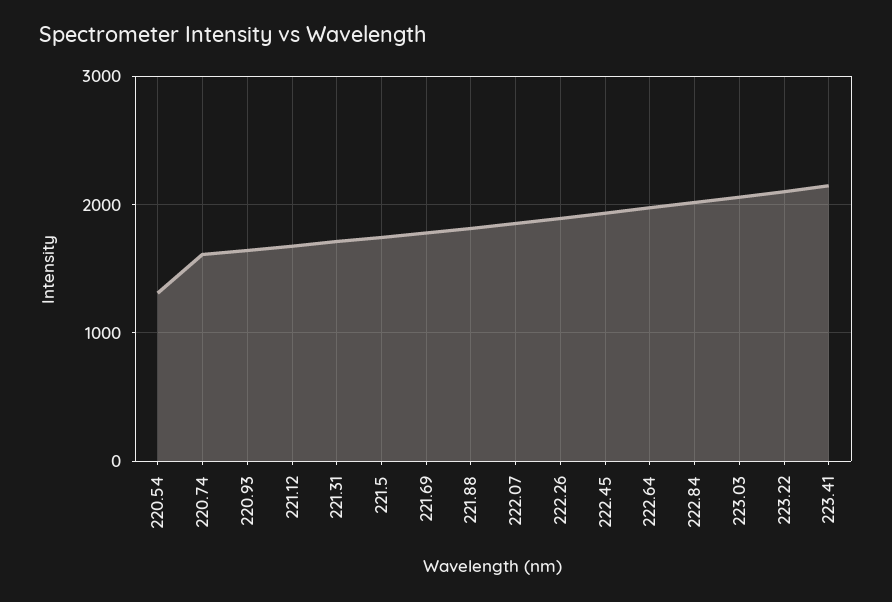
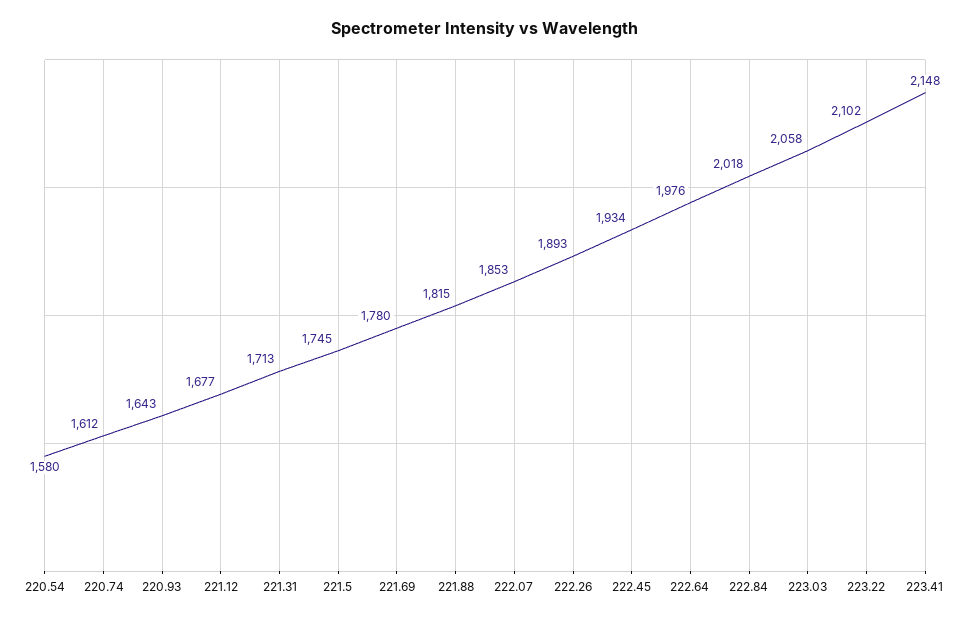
220.54: 1300 -> 1580

